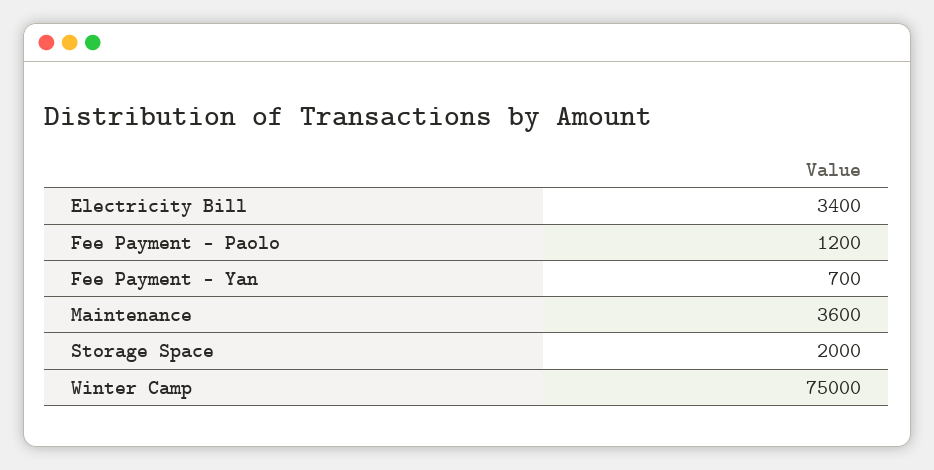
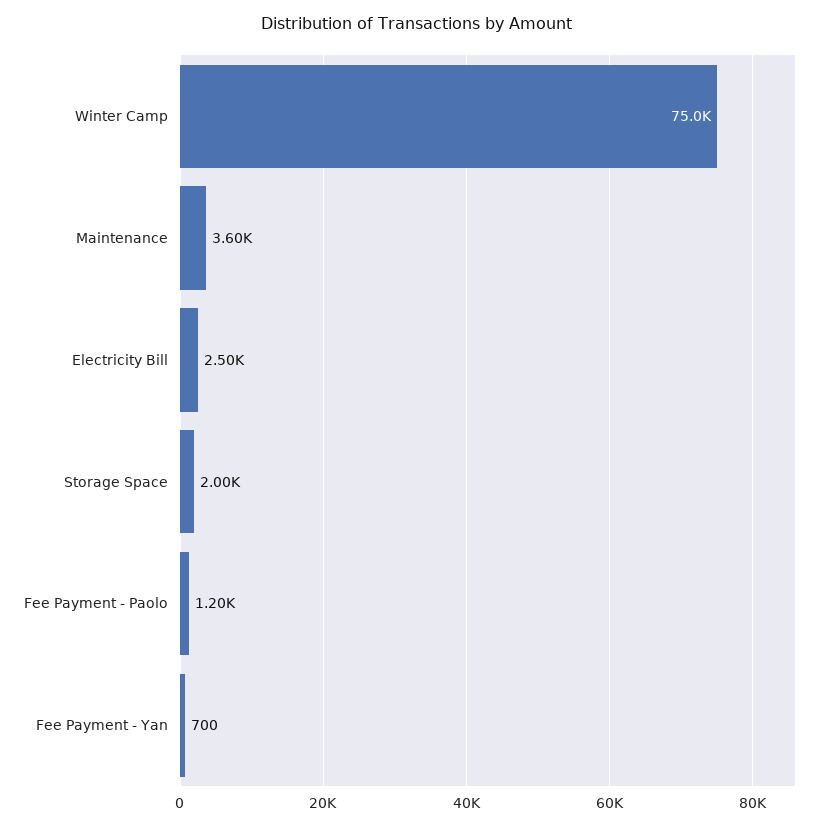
Electricity Bill: 3400 -> 2500

